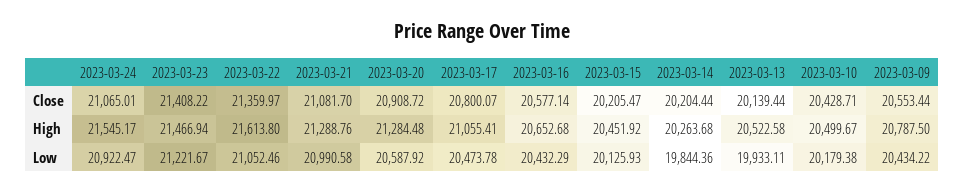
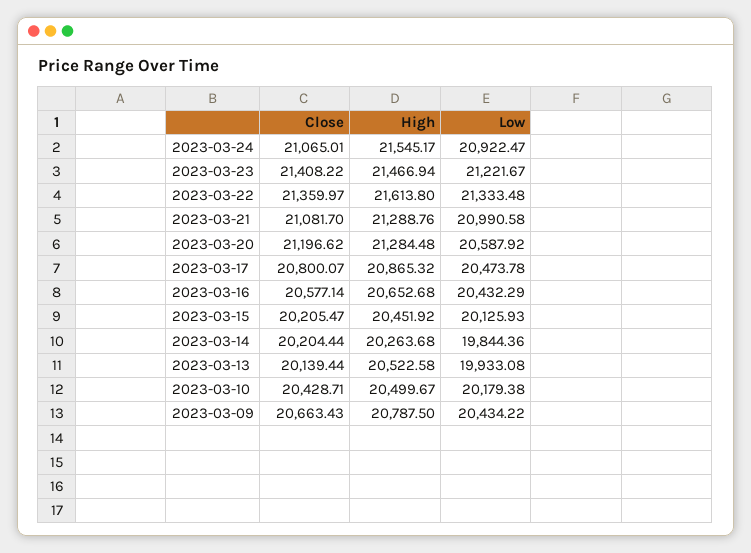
2023-03-20, Close: 20908.72 -> 21196.62
2023-03-09, Close: 20553.44 -> 20663.43
2023-03-17, High: 21055.41 -> 20865.32
2023-03-22, Low: 21052.46 -> 21333.48
2023-03-13, Low: 19933.11 -> 19933.08

